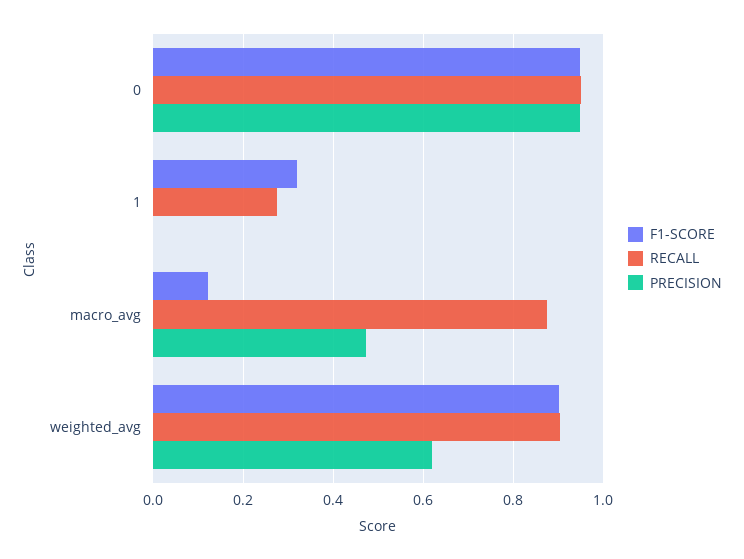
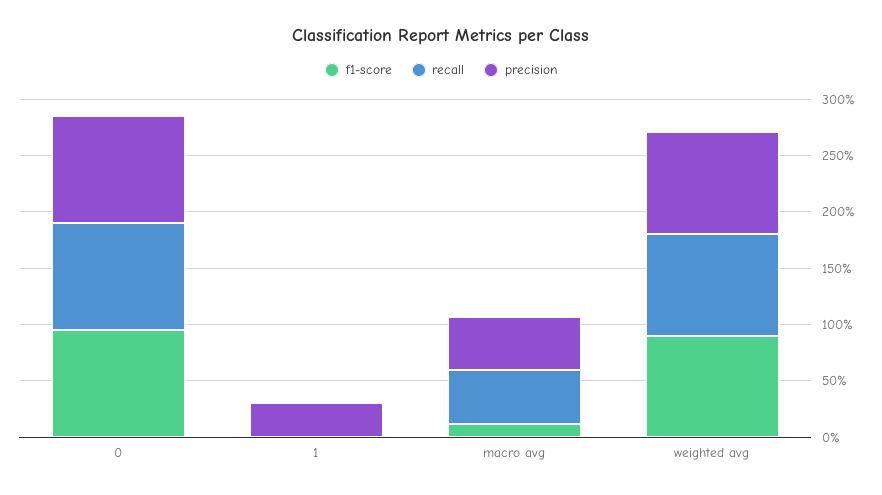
F1-SCORE, 1: 0.32 -> 0
RECALL, 1: 0.28 -> 0
PRECISION, 1: 0 -> 0.3
RECALL, macro_avg: 0.88 -> 0.5
PRECISION, weighted_avg: 0.62 -> 0.9

